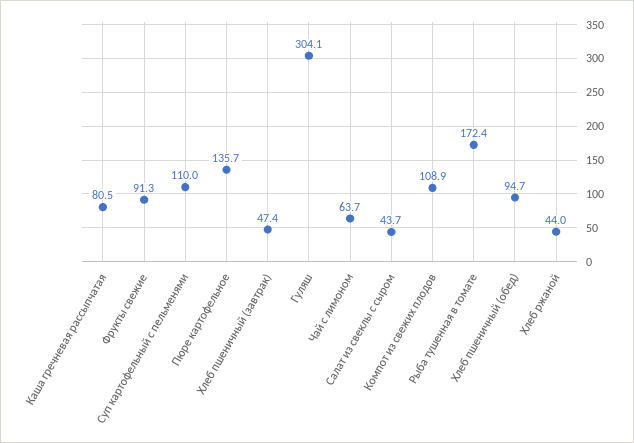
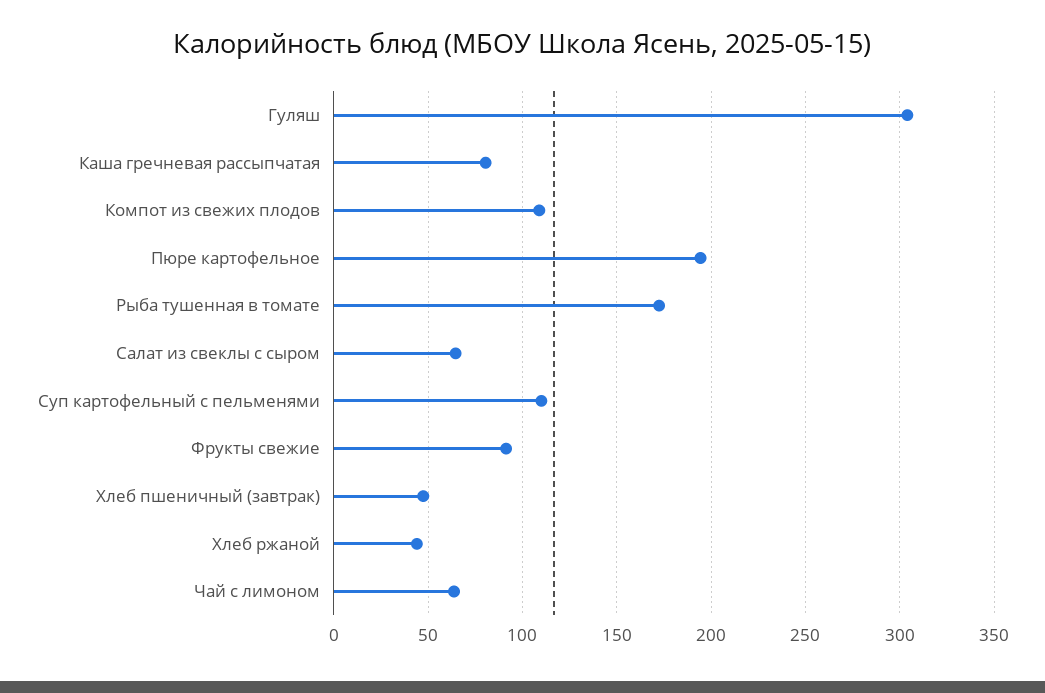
Пюре картофельное: 135.7 -> 195
Салат из свеклы с сыром: 43.7 -> 65
Хлеб пшеничный (обед): 94.7 -> none

